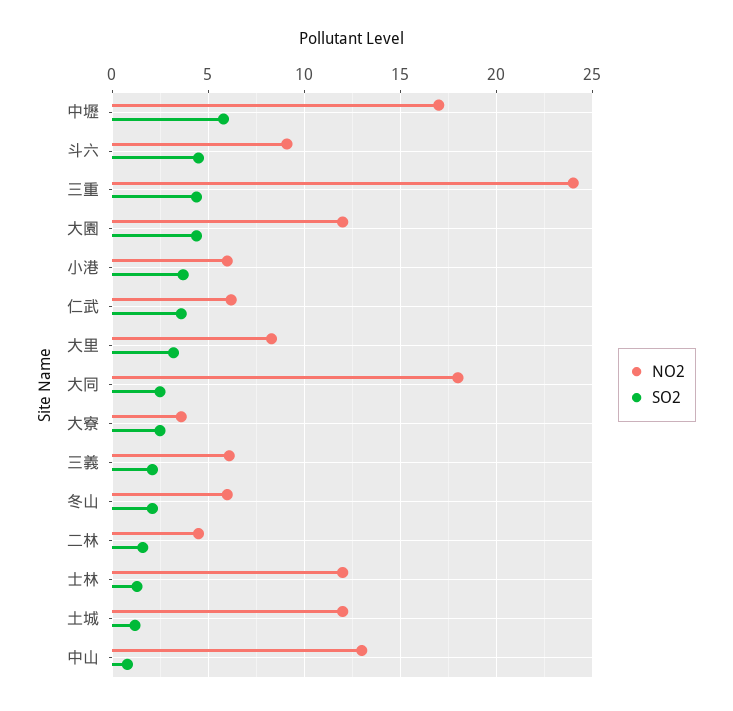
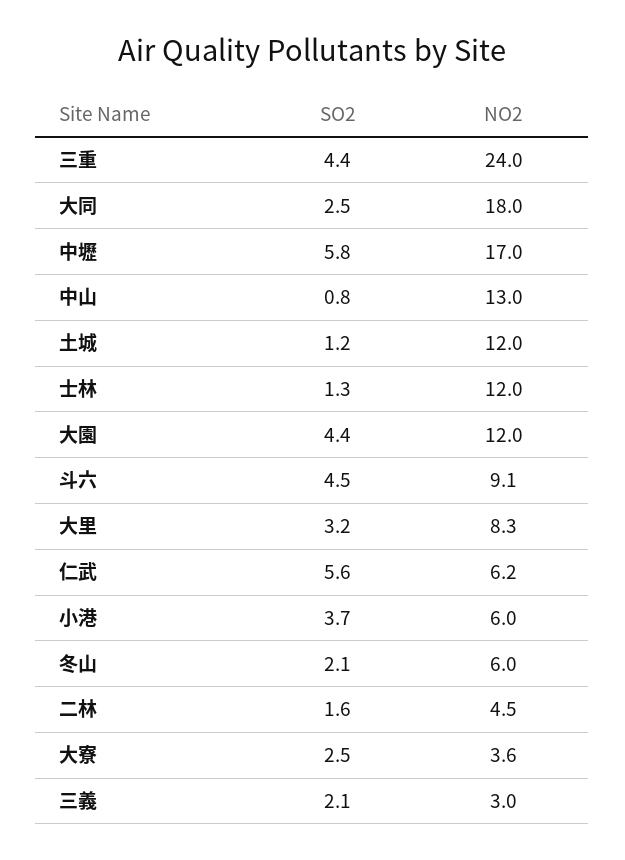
SO2, 仁武: 3.5 -> 5.6
NO2, 三義: 6 -> 3

